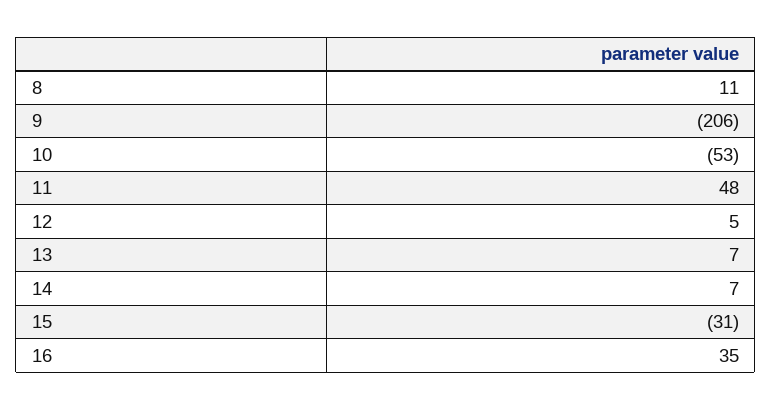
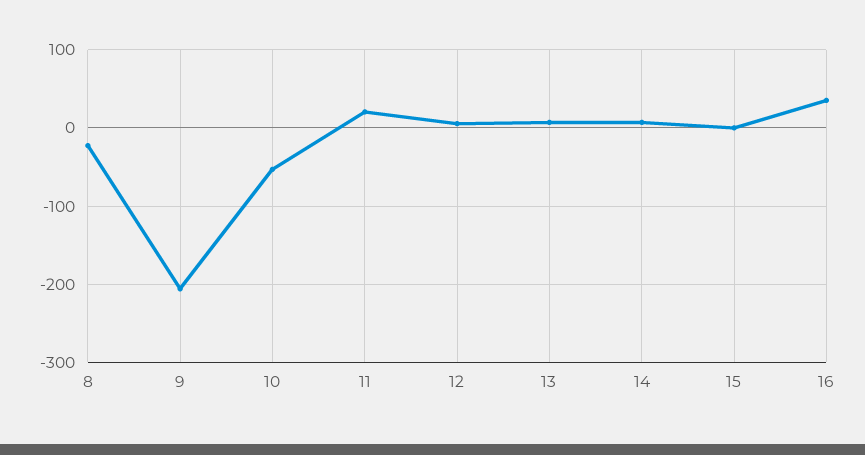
8: 11 -> -20
11: 48 -> 20
15: -31 -> 0

